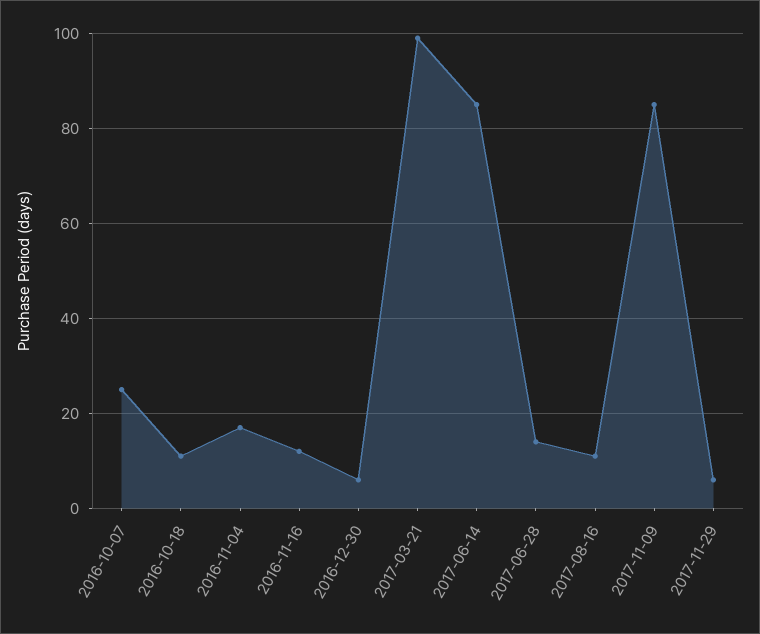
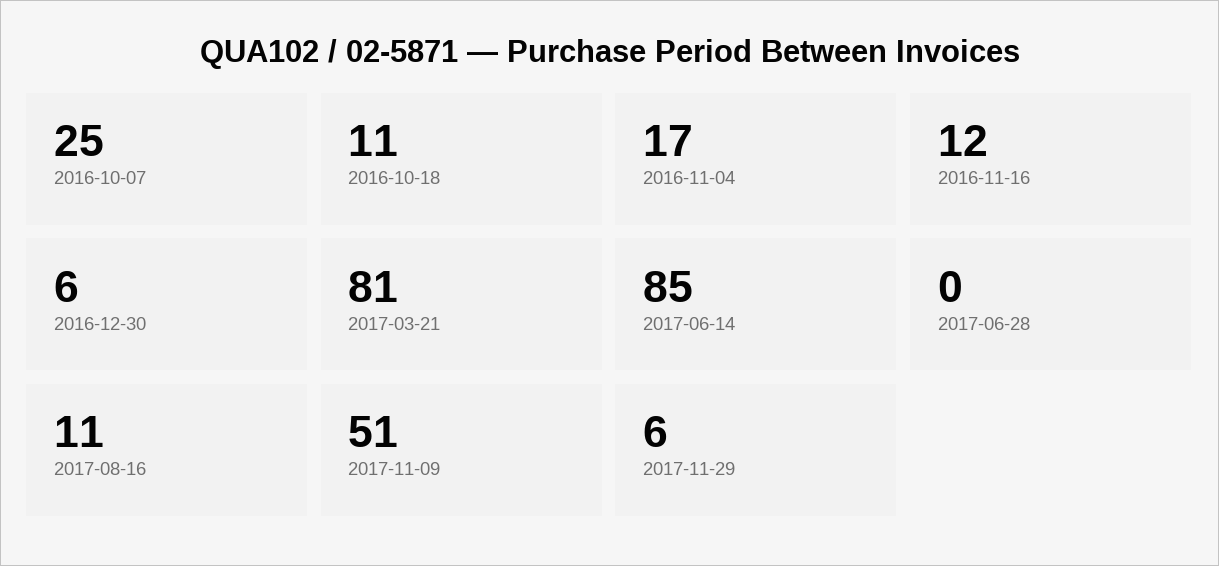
2017-03-21: 100 -> 81
2017-06-28: 15 -> 0
2017-11-09: 85 -> 51

